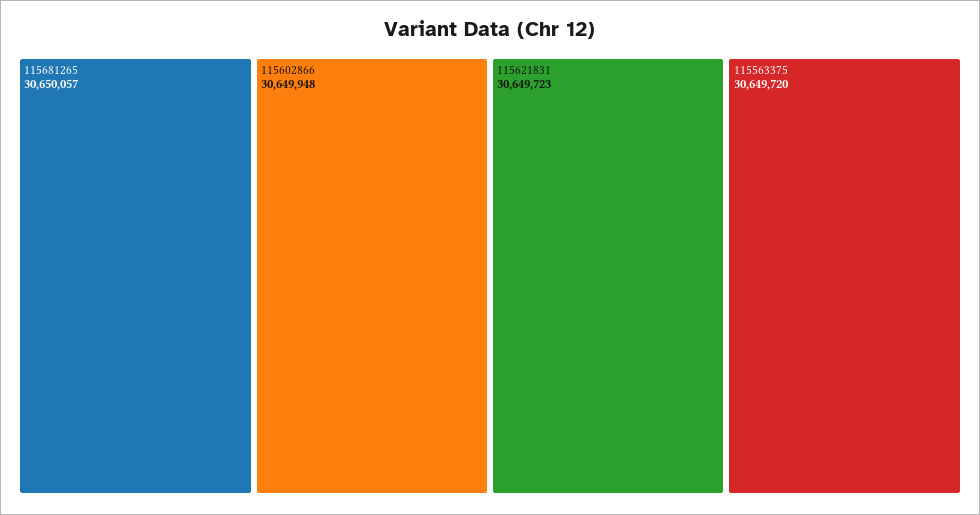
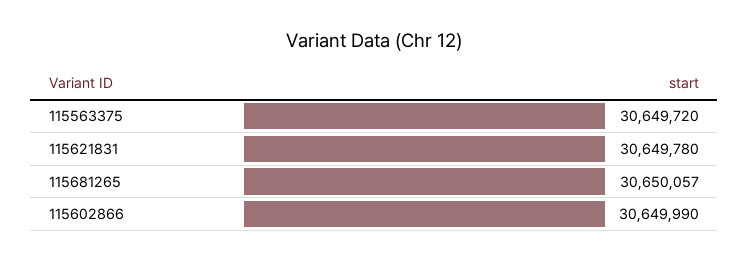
115602866: 30649948 -> 30649990
115621831: 30649723 -> 30649780

